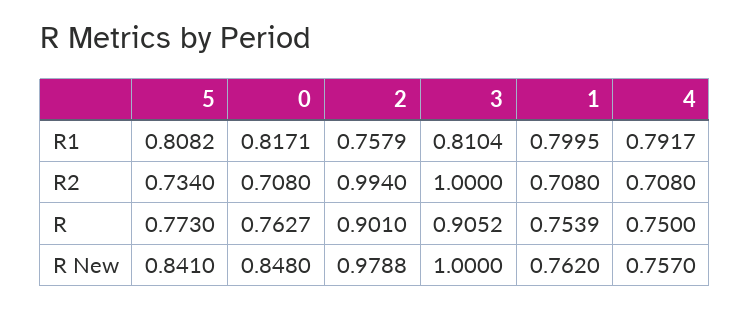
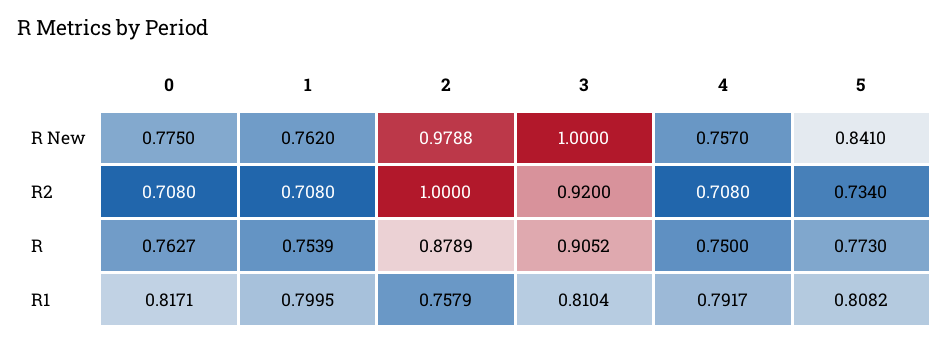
2, R2: 0.994 -> 1
3, R2: 1 -> 0.92
2, R: 0.901 -> 0.8789
0, R New: 0.848 -> 0.775

